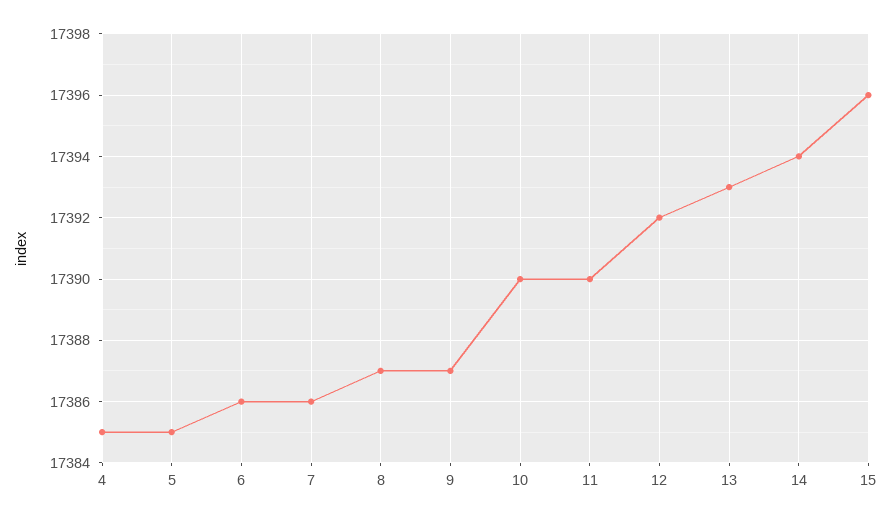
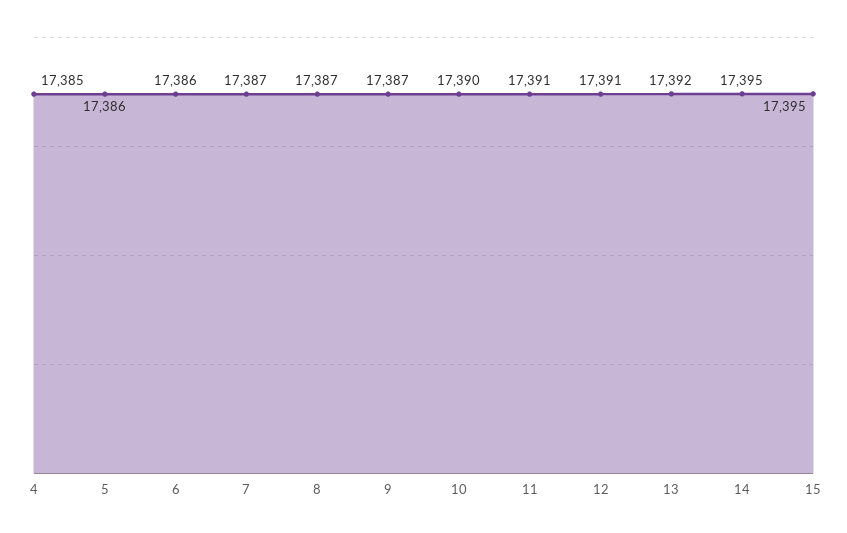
5: 17385 -> 17386
7: 17386 -> 17387
11: 17390 -> 17391
12: 17392 -> 17391
13: 17393 -> 17392
14: 17394 -> 17395
15: 17396 -> 17395

